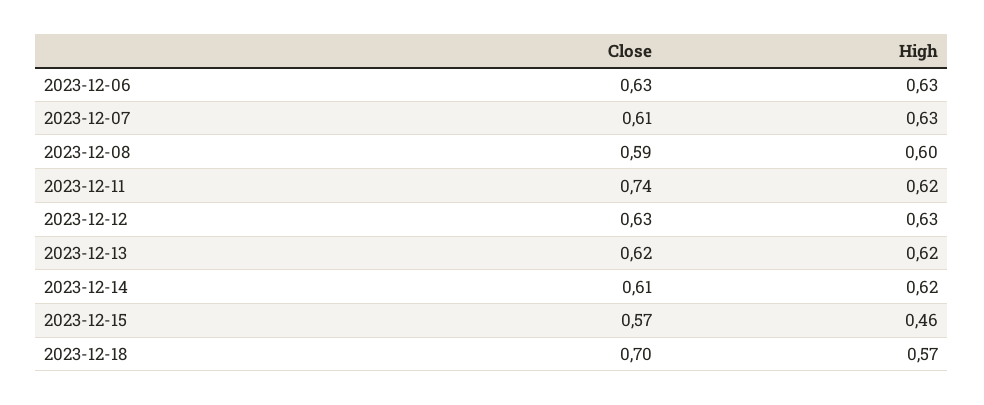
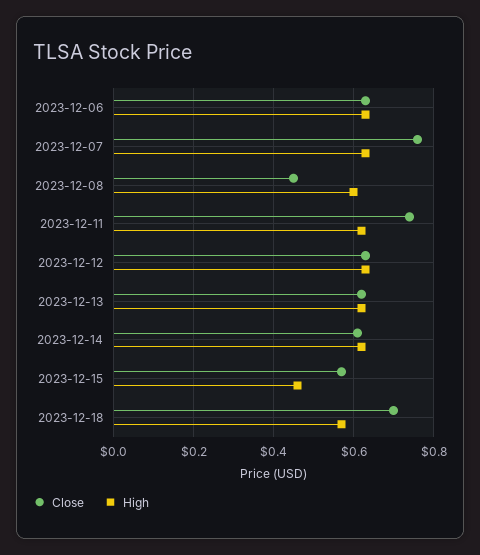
Close, 2023-12-07: 0.61 -> 0.75
Close, 2023-12-08: 0.59 -> 0.45

